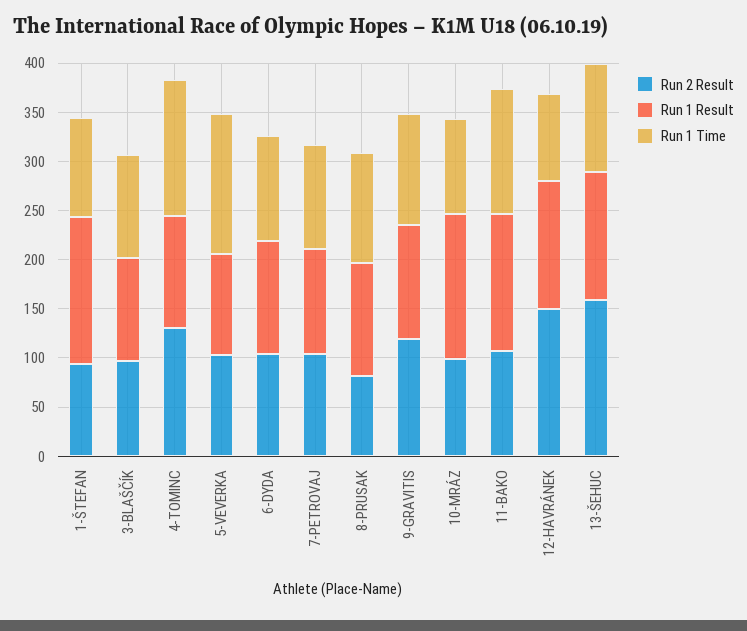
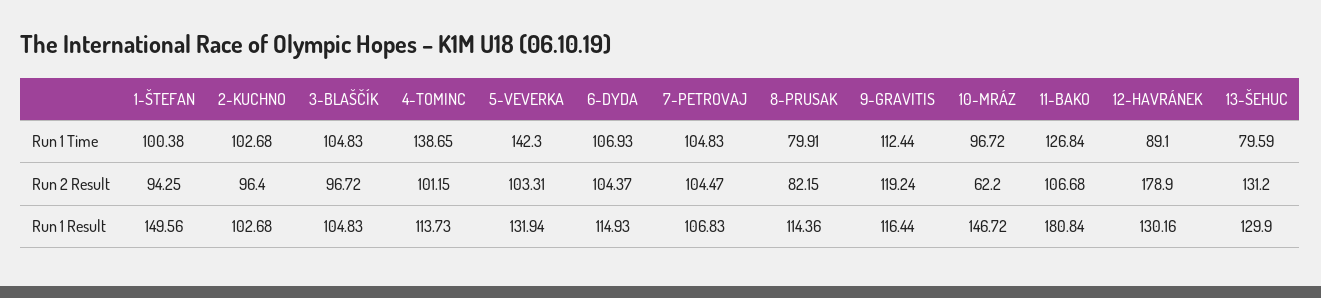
Run 2 Result, 4-TOMINC: 130 -> 101.15
Run 1 Result, 5-VEVERKA: 100 -> 131.94
Run 1 Time, 8-PRUSAK: 110 -> 79.91
Run 2 Result, 10-MRÁZ: 100 -> 62.2
Run 1 Result, 11-BAKO: 140 -> 180.84
Run 2 Result, 12-HAVRÁNEK: 150 -> 178.9
Run 2 Result, 13-ŠEHUC: 160 -> 131.2
Run 1 Time, 13-ŠEHUC: 110 -> 79.59
Run 1 Time, 2-KUCHNO: none -> 102.68
Run 2 Result, 2-KUCHNO: none -> 96.4
Run 1 Result, 2-KUCHNO: none -> 102.68

